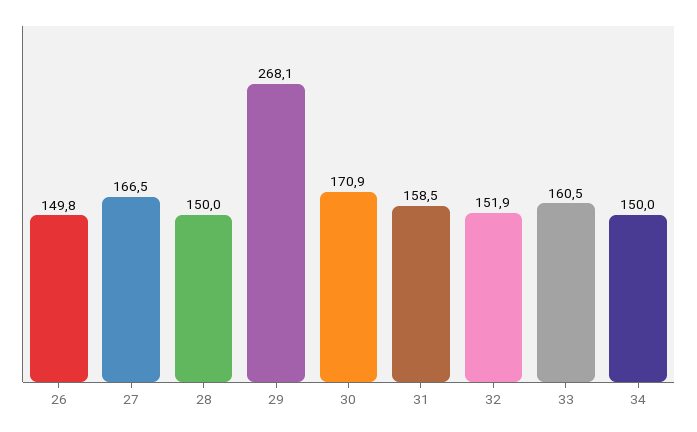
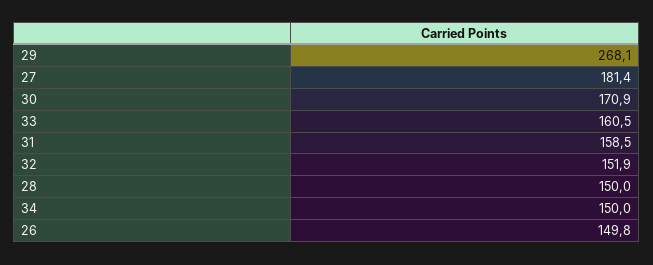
27: 166.5 -> 181.4

